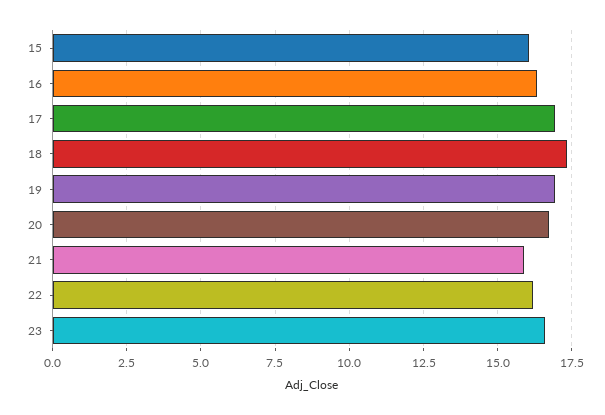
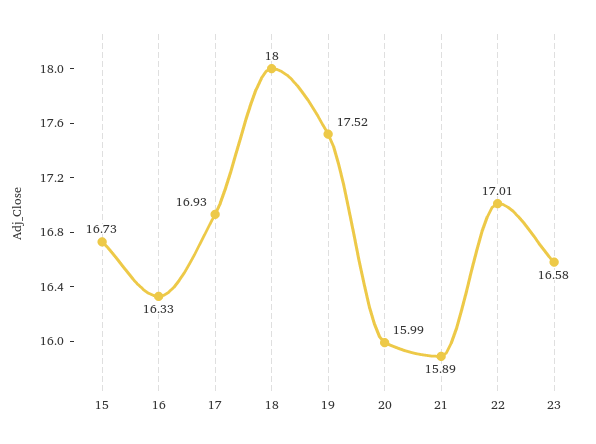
15: 16 -> 16.73
18: 17.25 -> 18
19: 17 -> 17.52
20: 16.75 -> 15.99
22: 16.25 -> 17.01

